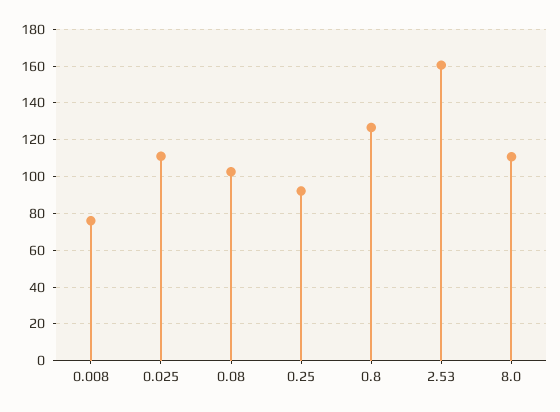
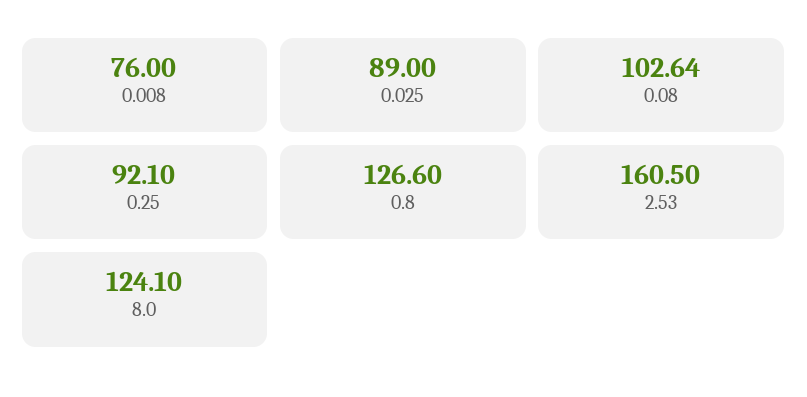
0.025: 110 -> 89
8.0: 110 -> 124.1

